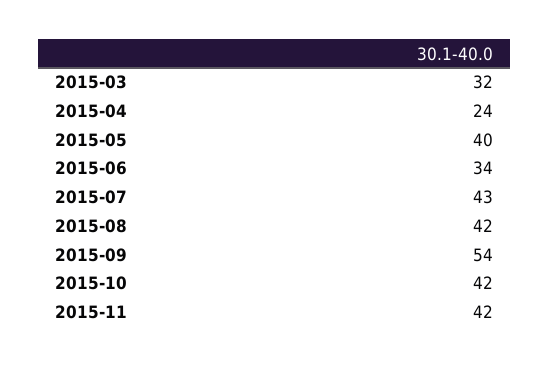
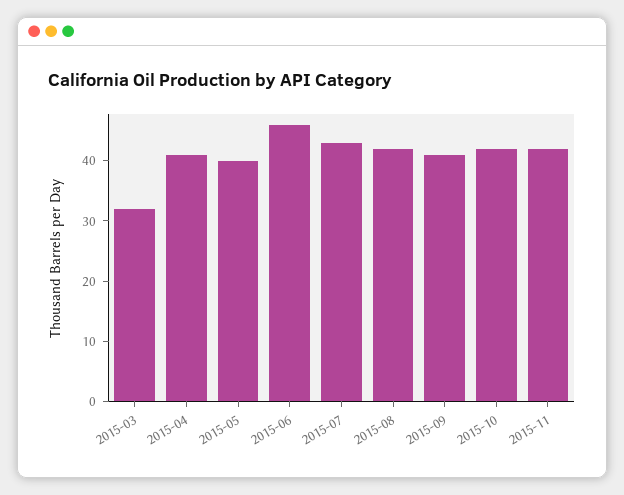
2015-04: 24 -> 40
2015-06: 34 -> 45
2015-09: 54 -> 40

